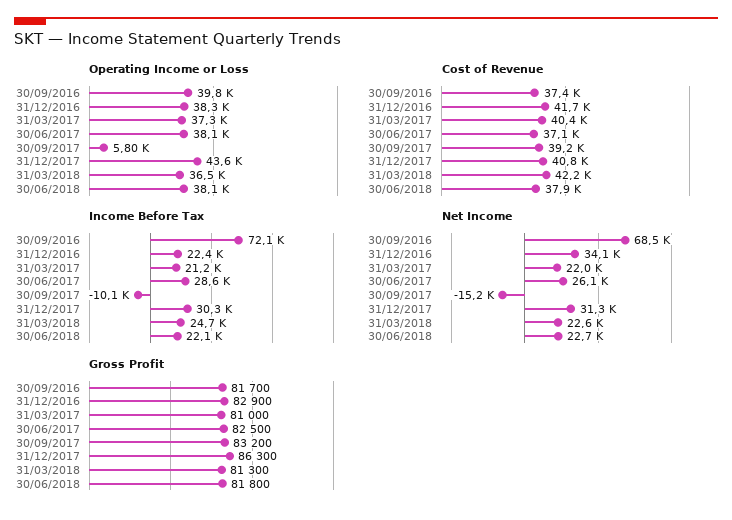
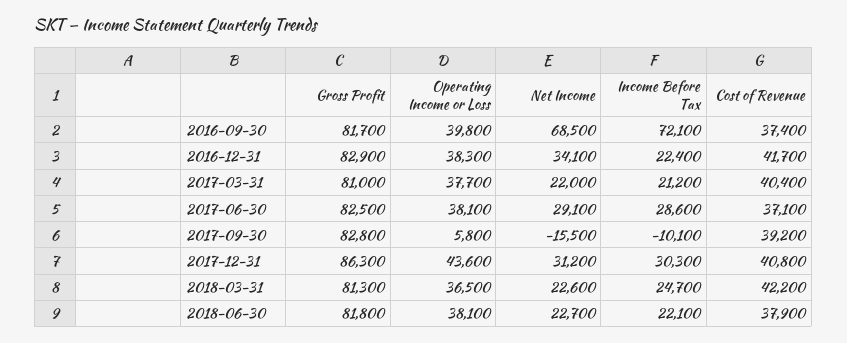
Operating Income or Loss, 31/03/2017: 37300 -> 37700
Net Income, 30/06/2017: 26100 -> 29100
Net Income, 30/09/2017: -15200 -> -15500
Net Income, 31/12/2017: 31300 -> 31200
Gross Profit, 30/09/2017: 83200 -> 82800

